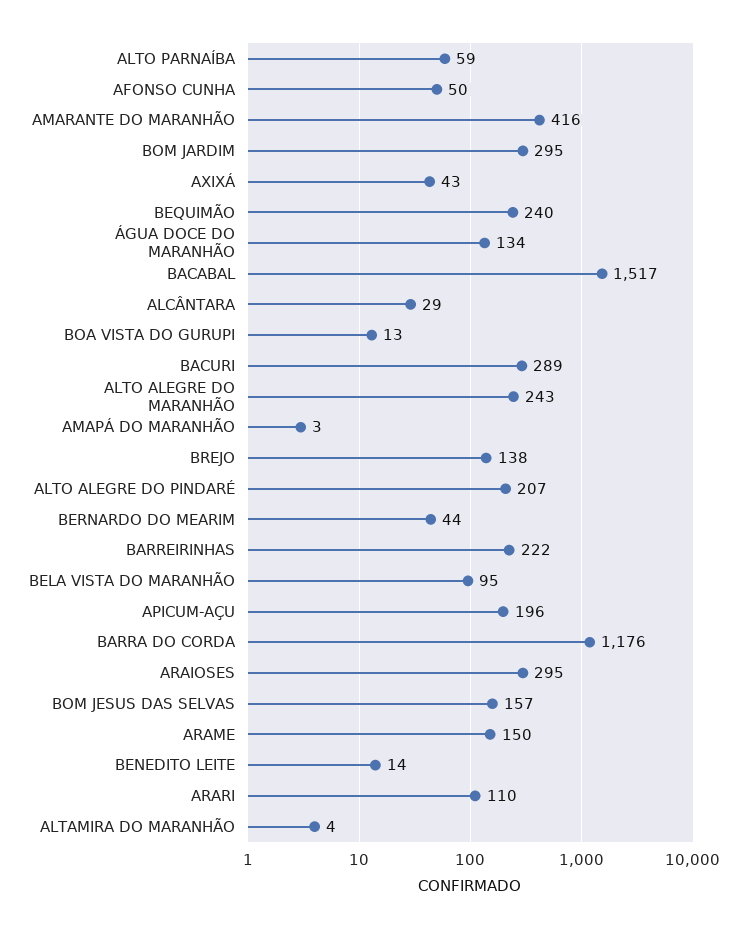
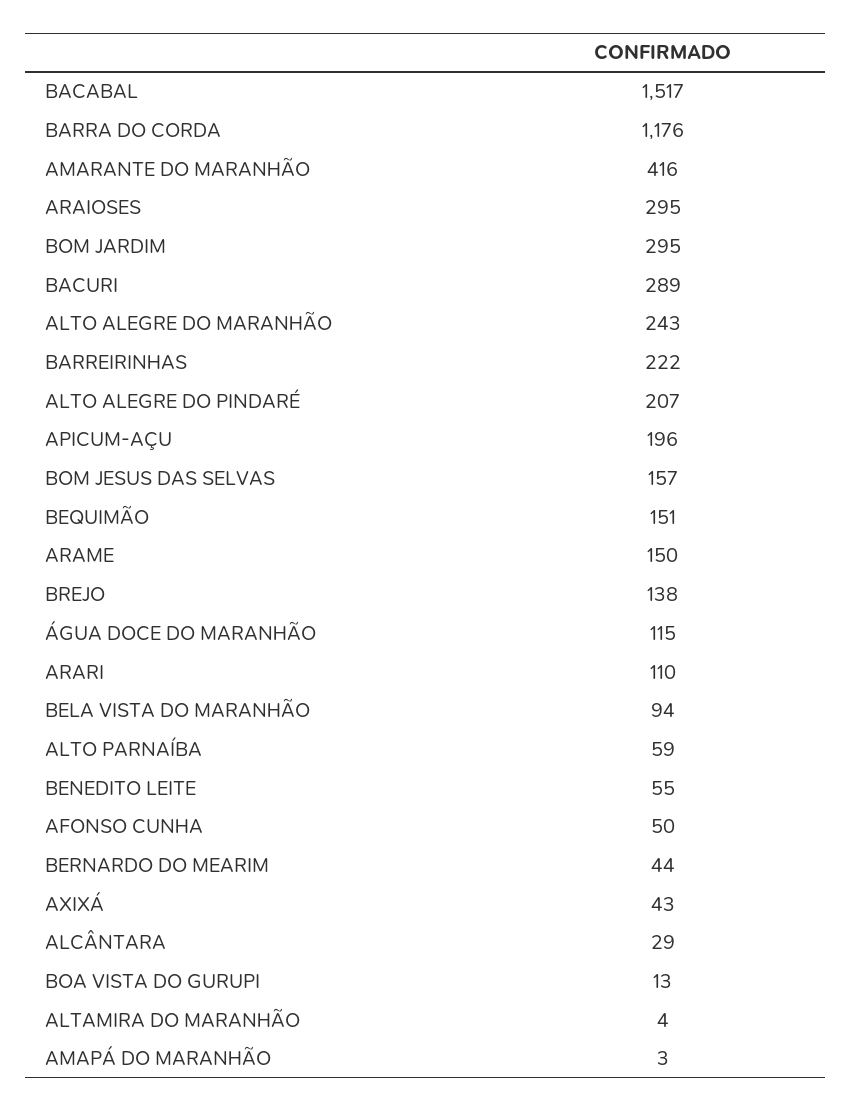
BEQUIMÃO: 240 -> 151
ÁGUA DOCE DO MARANHÃO: 134 -> 115
BELA VISTA DO MARANHÃO: 95 -> 94
BENEDITO LEITE: 14 -> 55

